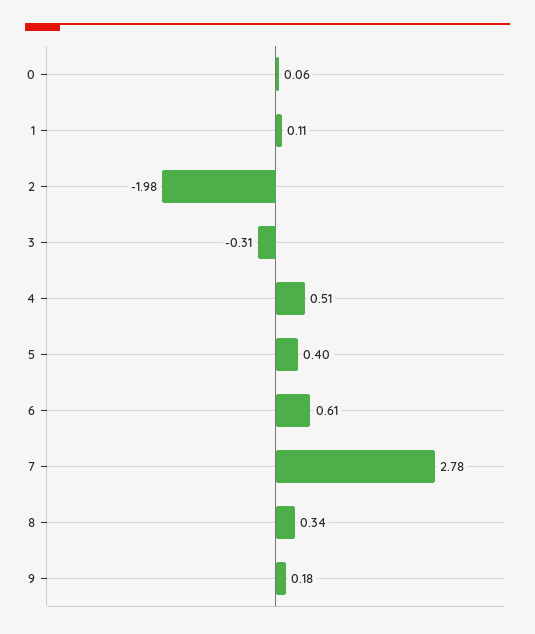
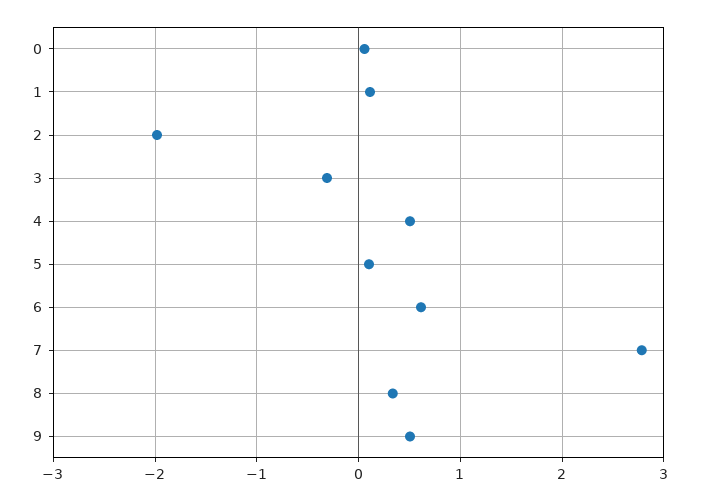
5: 0.4 -> 0.1
9: 0.18 -> 0.5

